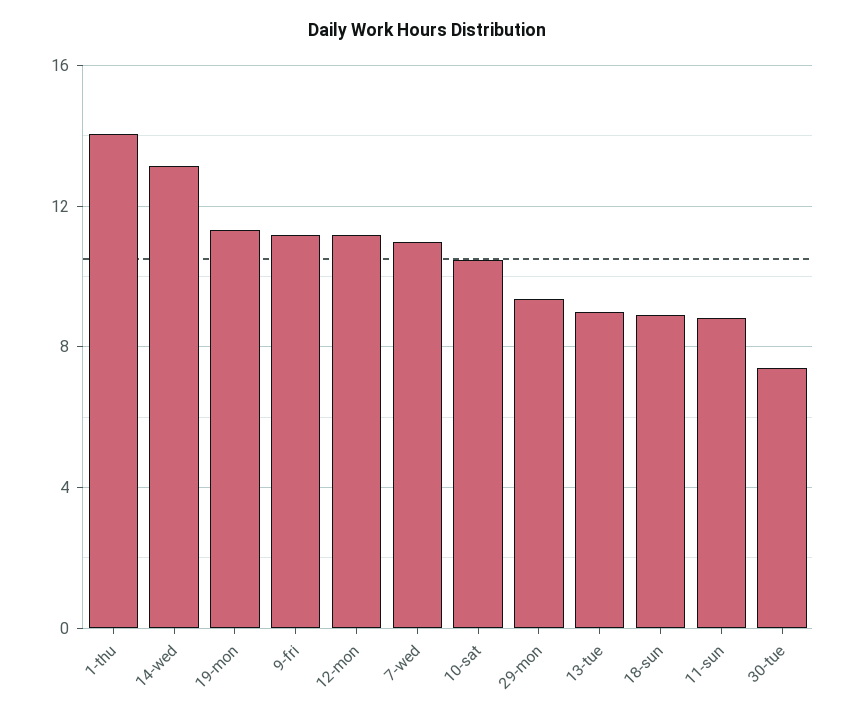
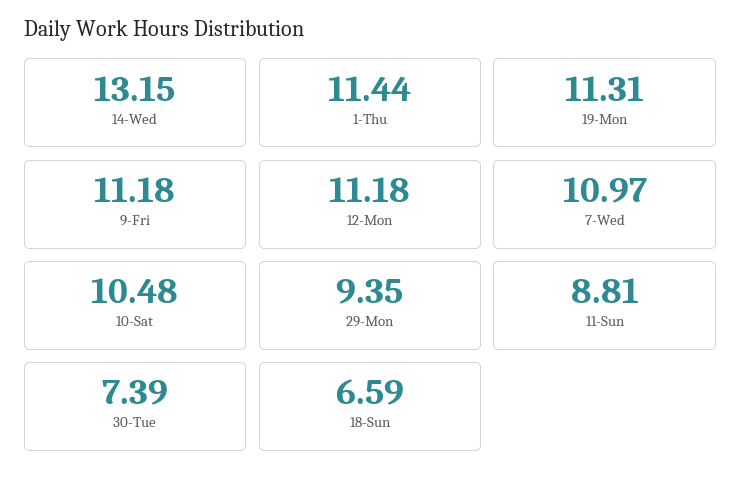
1-thu: 14 -> 11.44
13-tue: 9 -> none
18-sun: 9 -> 6.59

